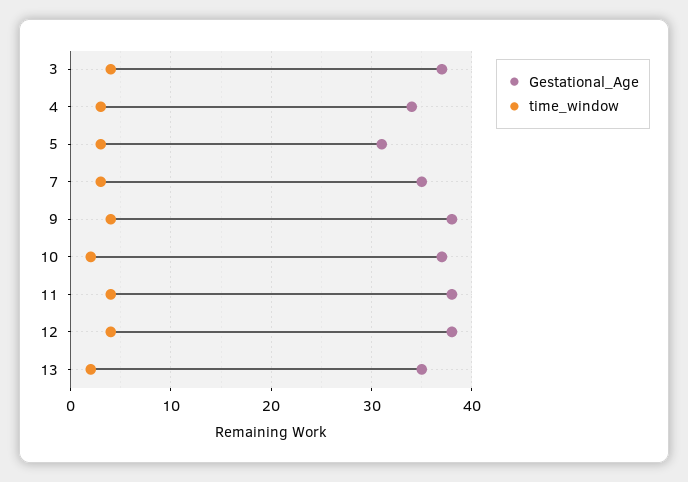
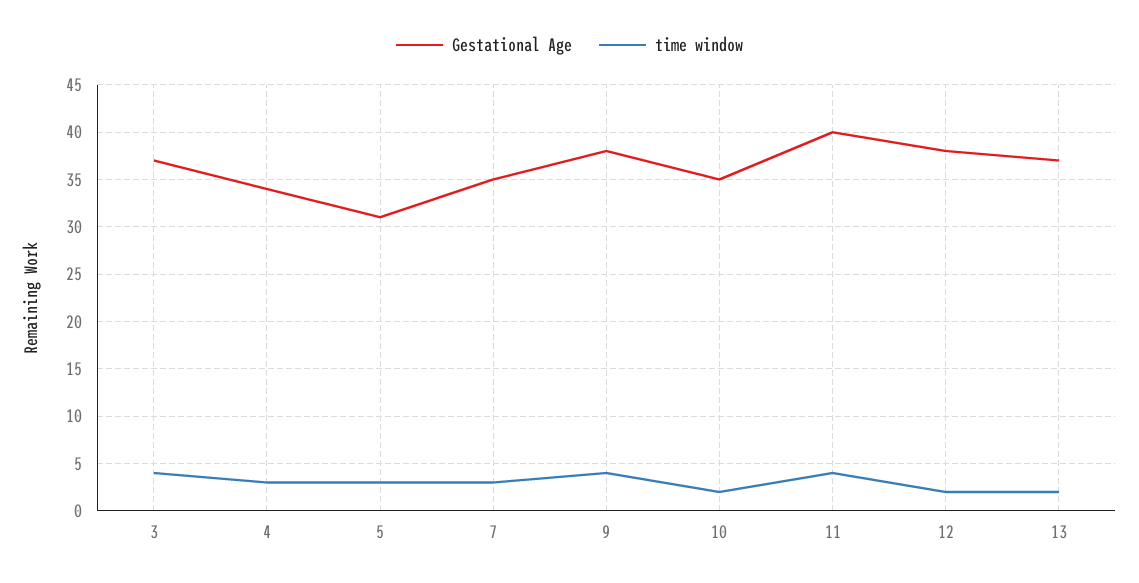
Gestational_Age, 10: 37 -> 35
Gestational_Age, 11: 38 -> 40
time_window, 12: 4 -> 2
Gestational_Age, 13: 35 -> 37

